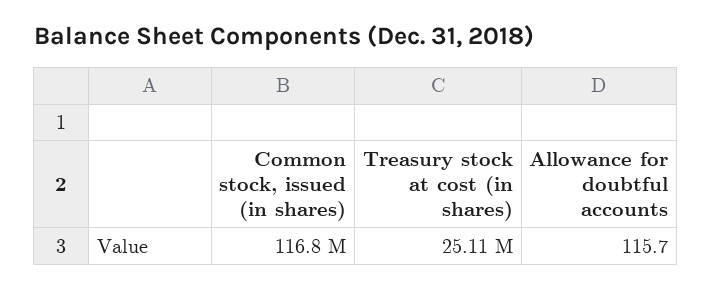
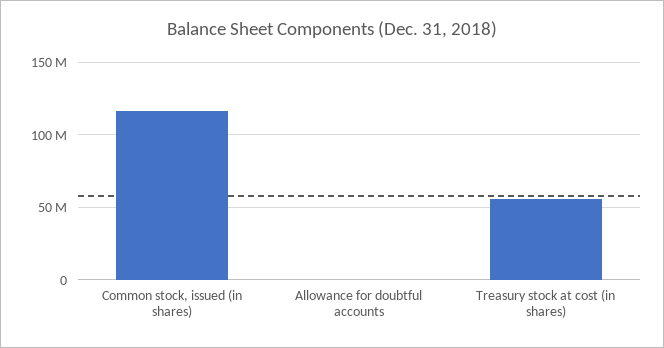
Treasury stock at cost (in shares): 25110000 -> 55000000

